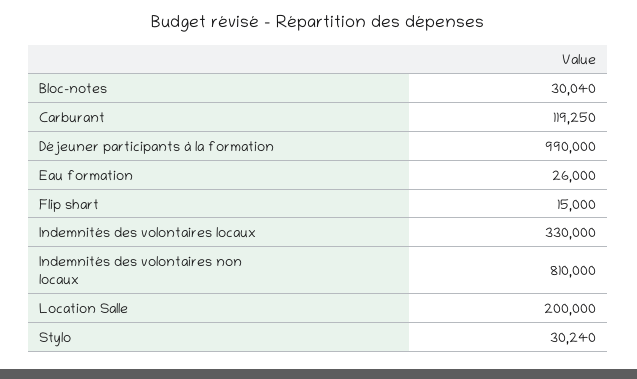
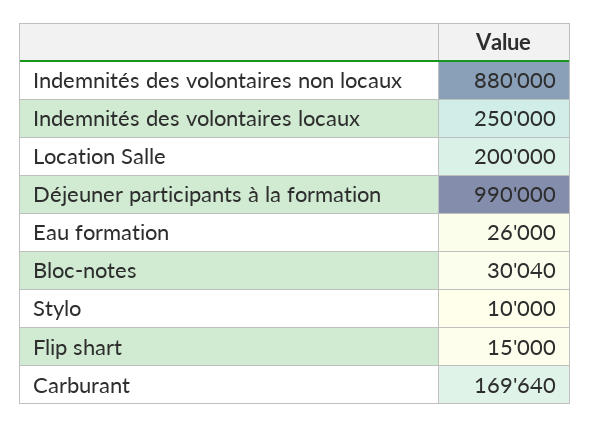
Carburant: 119250 -> 169640
Indemnités des volontaires locaux: 330000 -> 250000
Indemnités des volontaires non locaux: 810000 -> 880000
Stylo: 30240 -> 10000

